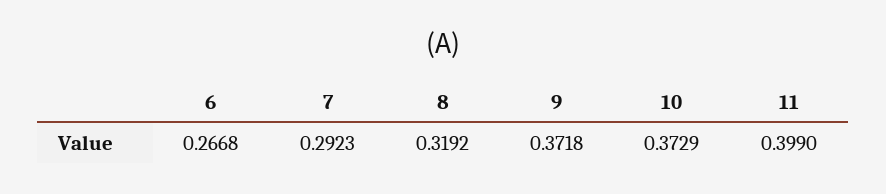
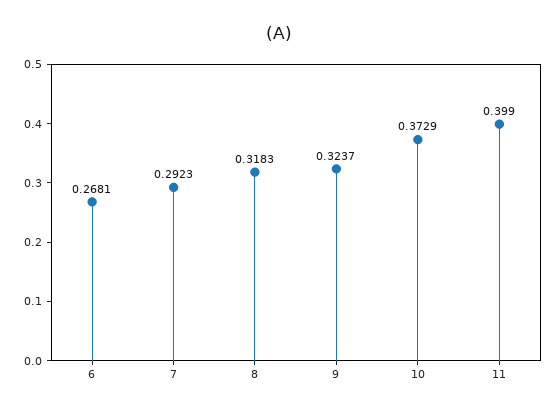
6: 0.2668 -> 0.2681
8: 0.3192 -> 0.3183
9: 0.3718 -> 0.3237

